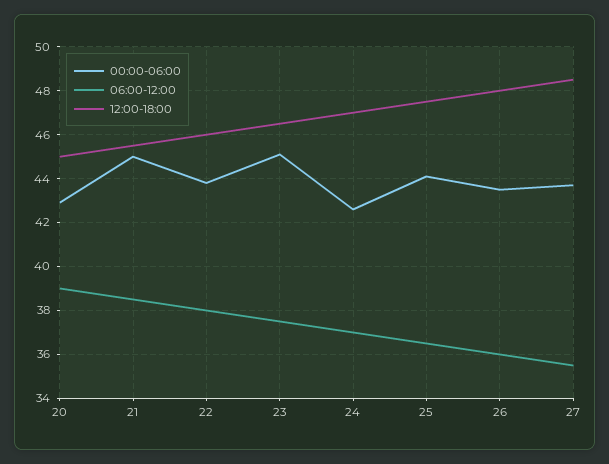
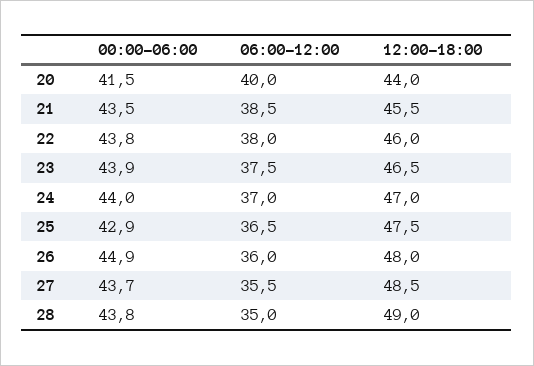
00:00-06:00, 20: 43 -> 41.5
06:00-12:00, 20: 39 -> 40
12:00-18:00, 20: 45 -> 44
00:00-06:00, 21: 45 -> 43.5
00:00-06:00, 23: 45 -> 43.9
00:00-06:00, 24: 42.5 -> 44
00:00-06:00, 25: 44 -> 42.9
00:00-06:00, 26: 43.5 -> 44.9
00:00-06:00, 28: none -> 43.8
06:00-12:00, 28: none -> 35
12:00-18:00, 28: none -> 49

